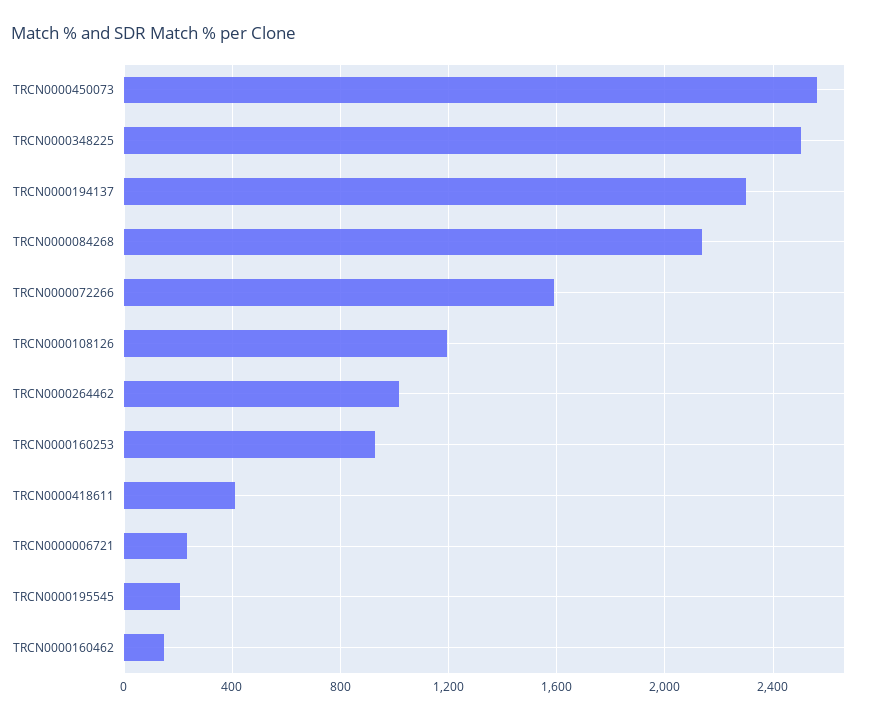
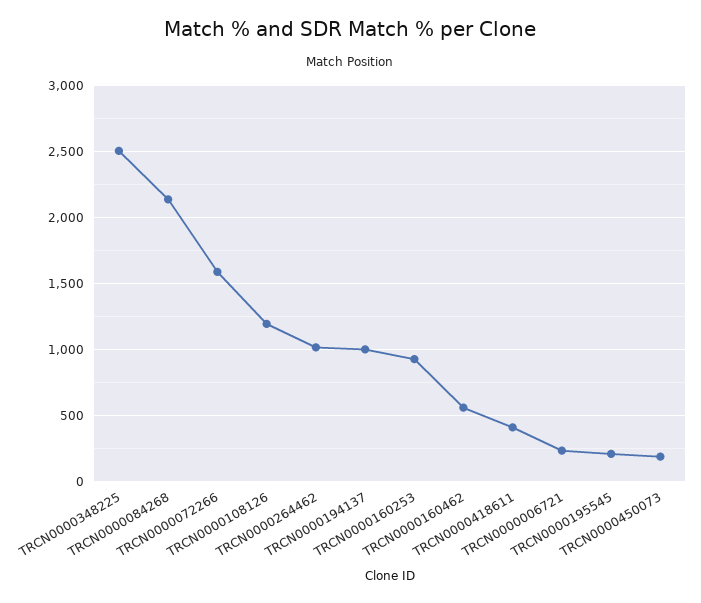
TRCN0000450073: 2550 -> 200
TRCN0000194137: 2300 -> 1000
TRCN0000160462: 150 -> 550

